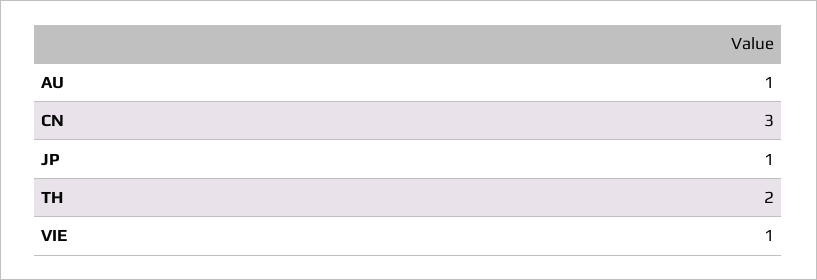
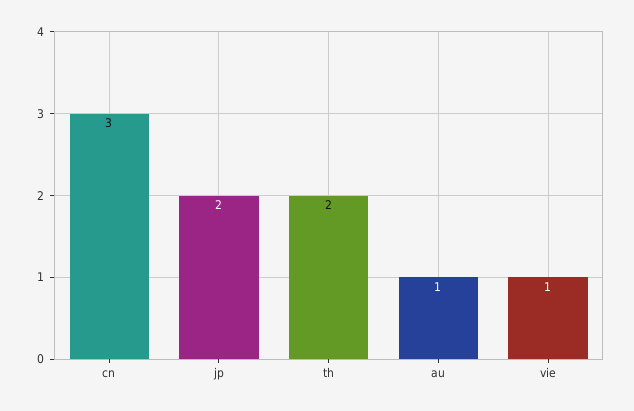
JP: 1 -> 2

